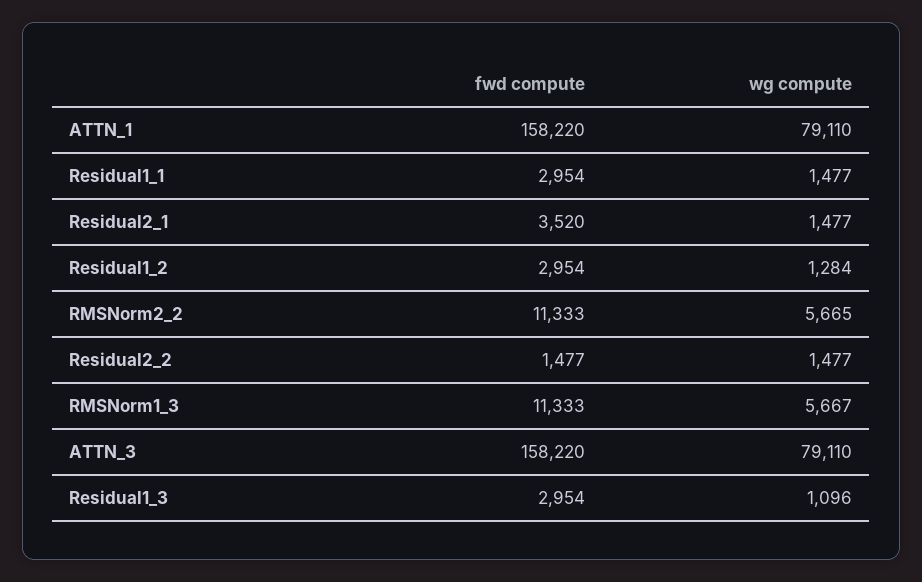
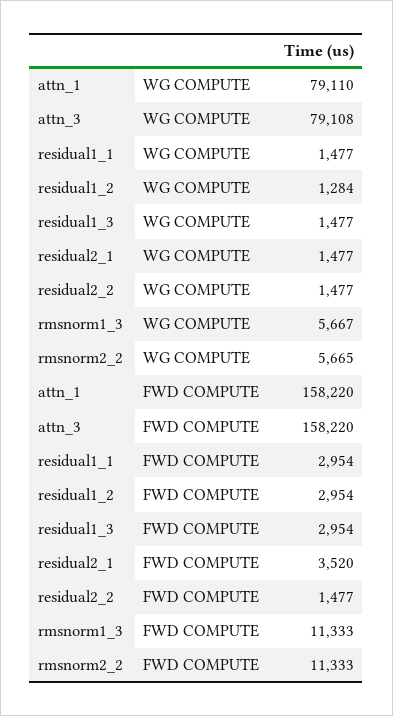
wg compute, ATTN_3: 79110 -> 79108
wg compute, Residual1_3: 1096 -> 1477

